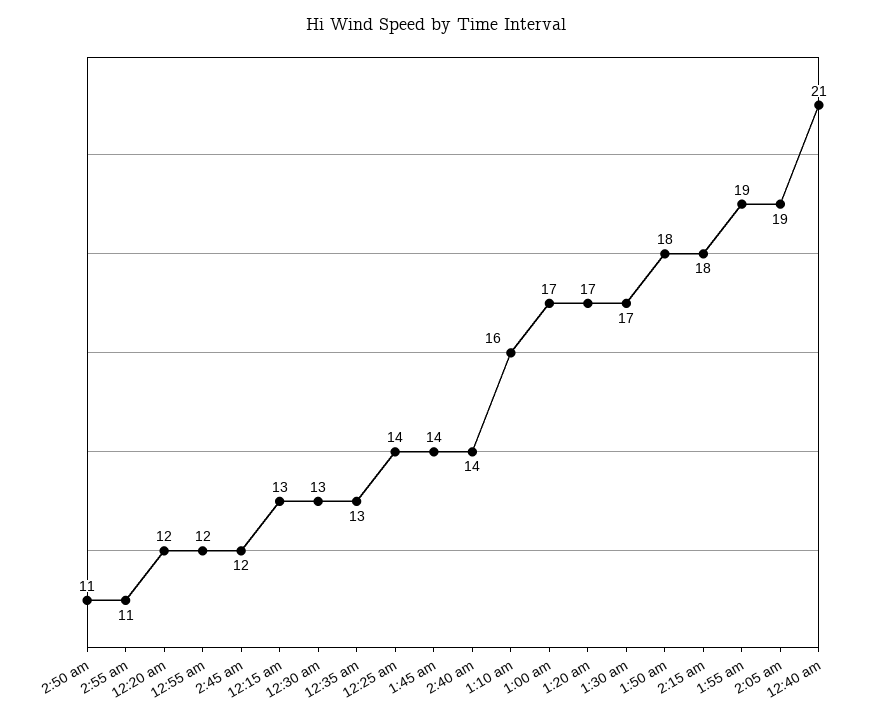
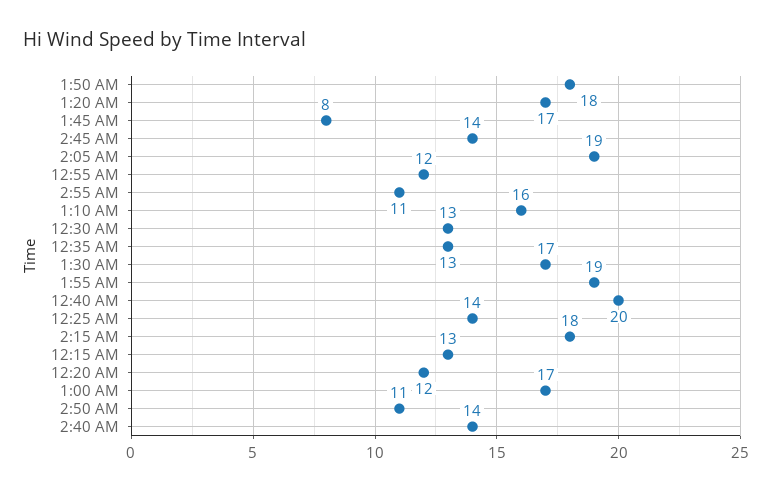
2:45 am: 12 -> 14
1:45 am: 14 -> 8
12:40 am: 21 -> 20

